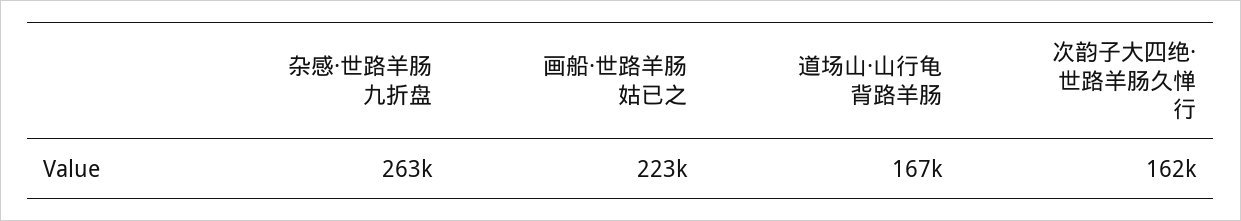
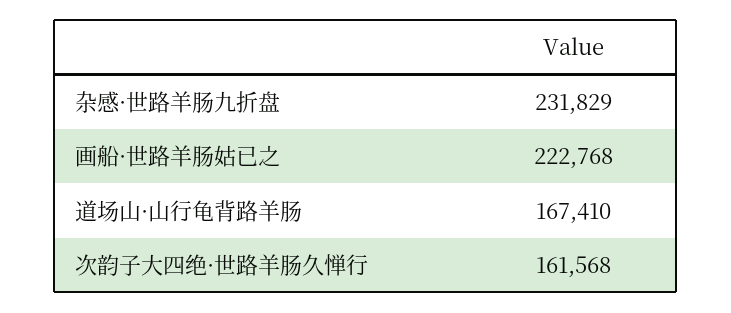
杂感·世路羊肠九折盘: 263000 -> 231829

